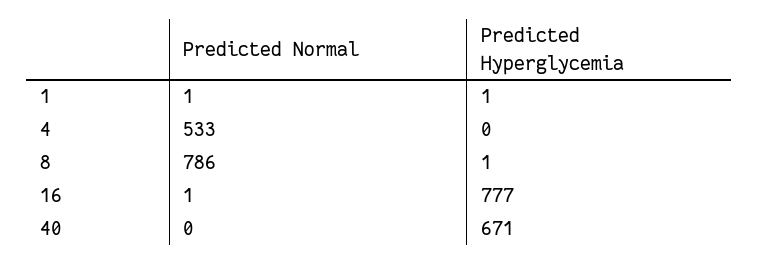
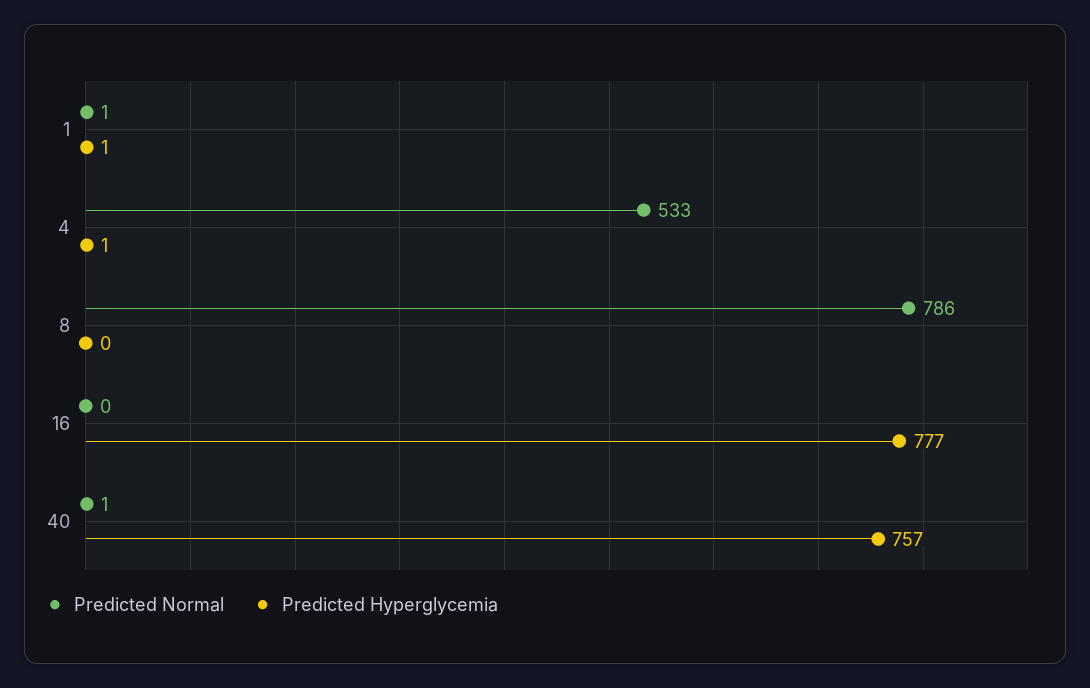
Predicted Hyperglycemia, 4: 0 -> 1
Predicted Hyperglycemia, 8: 1 -> 0
Predicted Normal, 16: 1 -> 0
Predicted Normal, 40: 0 -> 1
Predicted Hyperglycemia, 40: 671 -> 757

